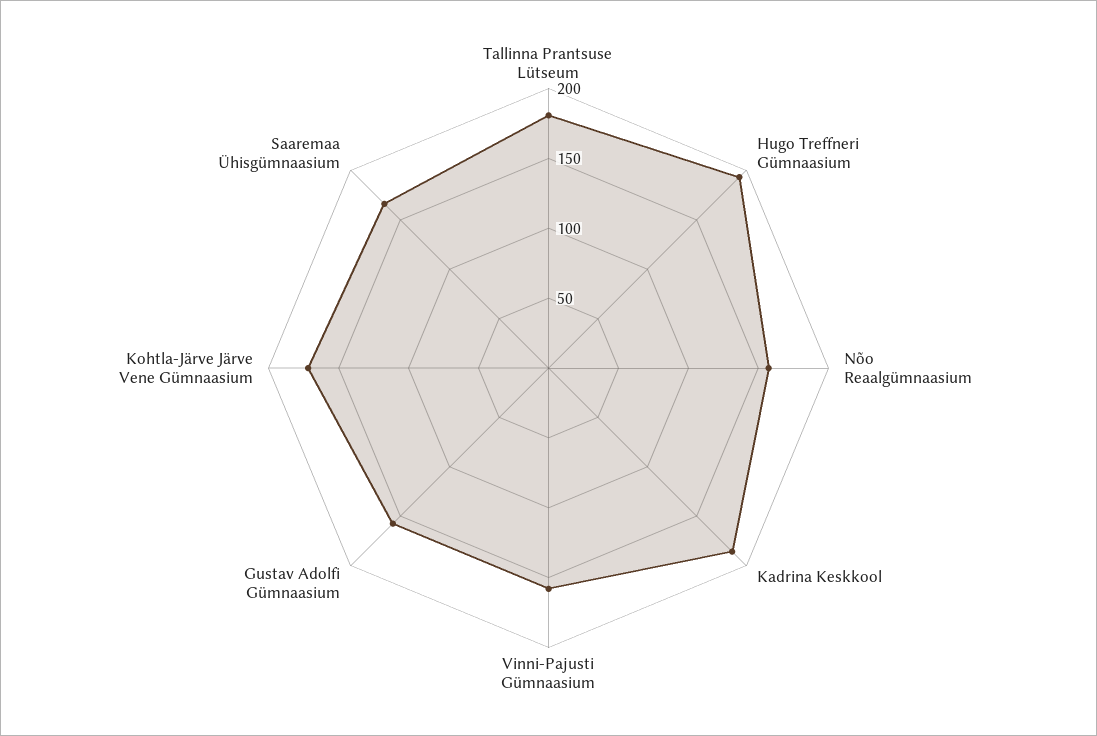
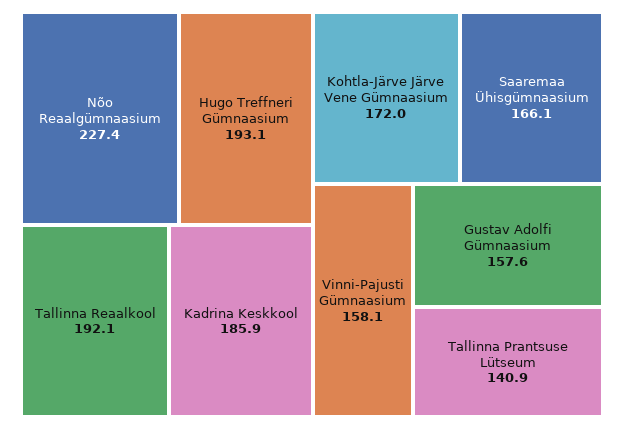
Tallinna Prantsuse Lütseum: 180 -> 140.9
Nõo Reaalgümnaasium: 160 -> 227.4
Tallinna Reaalkool: none -> 192.1

